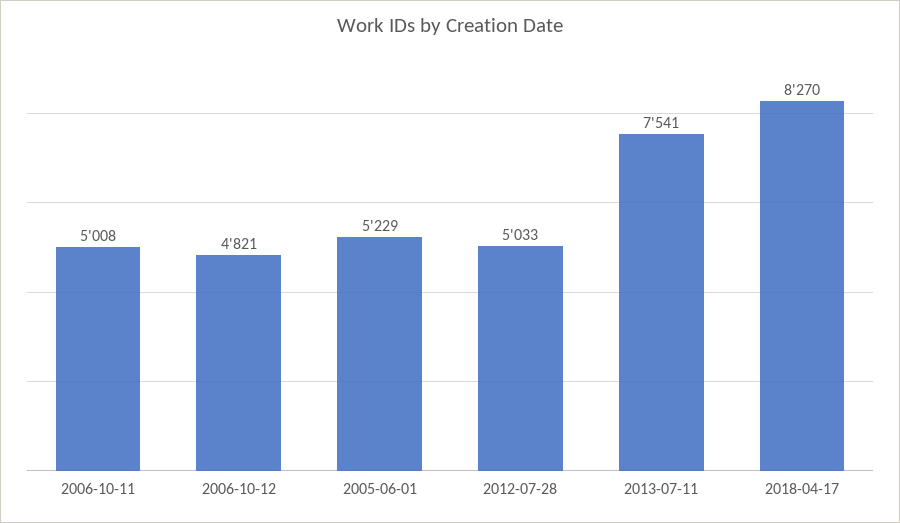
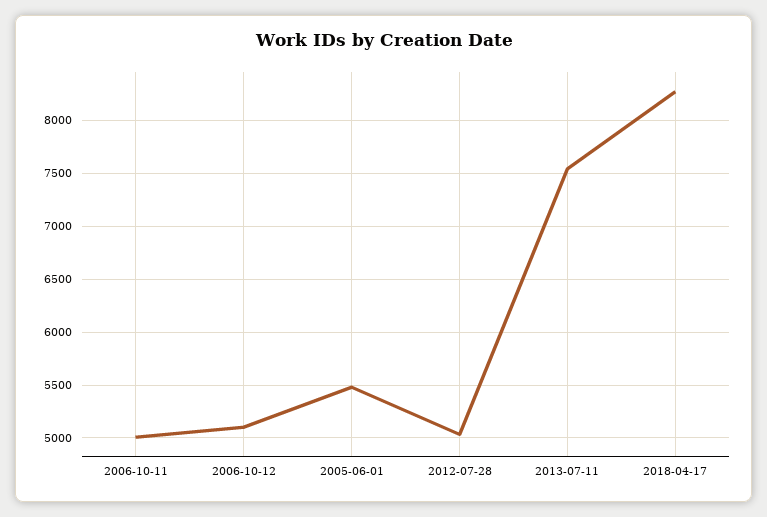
2006-10-12: 4821 -> 5100
2005-06-01: 5229 -> 5500

